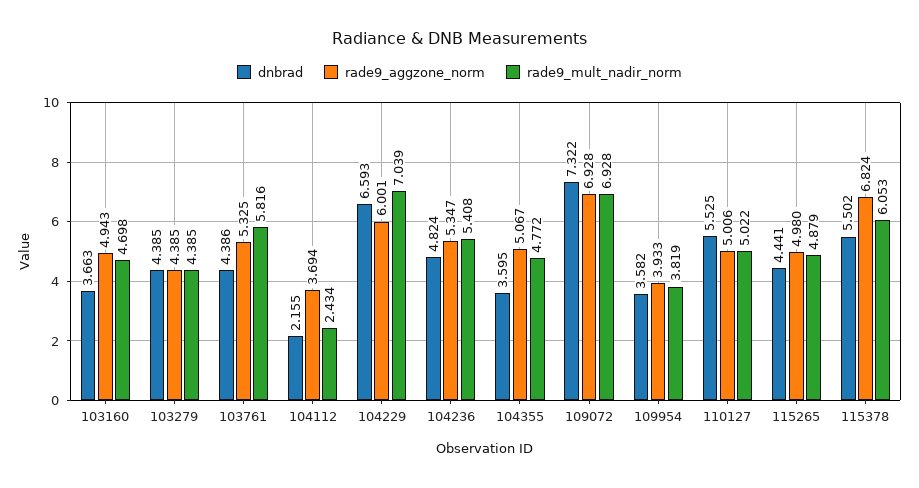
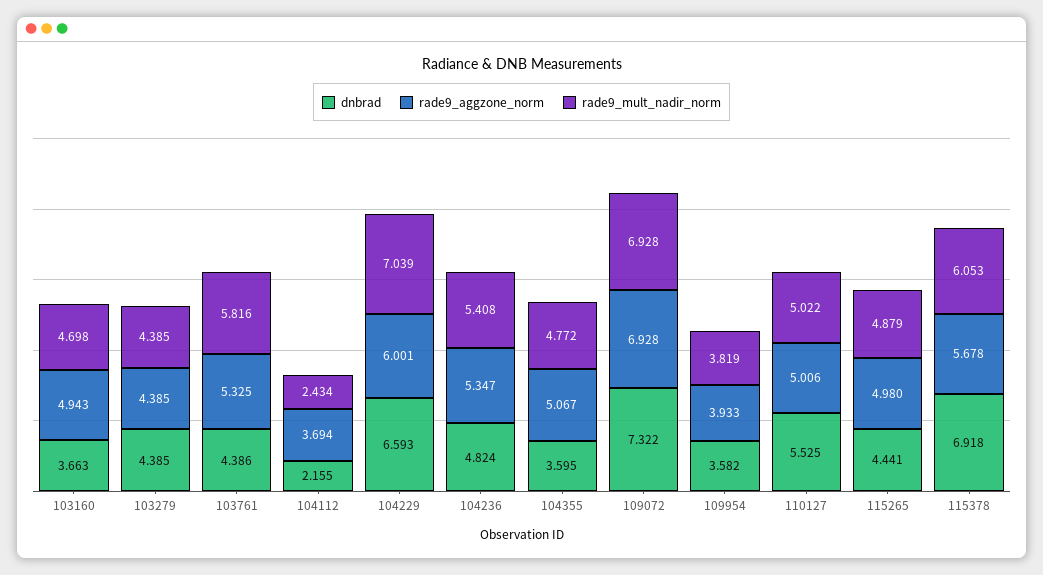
dnbrad, 115378: 5.502 -> 6.918
rade9_aggzone_norm, 115378: 6.824 -> 5.678

